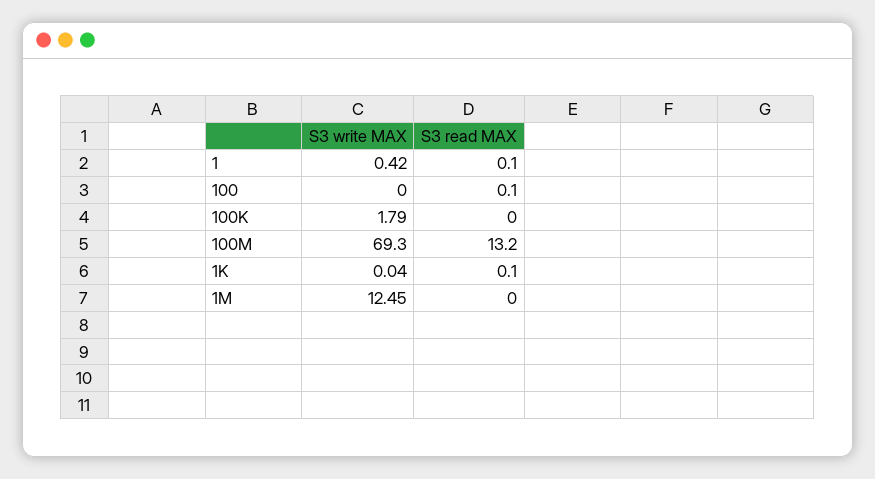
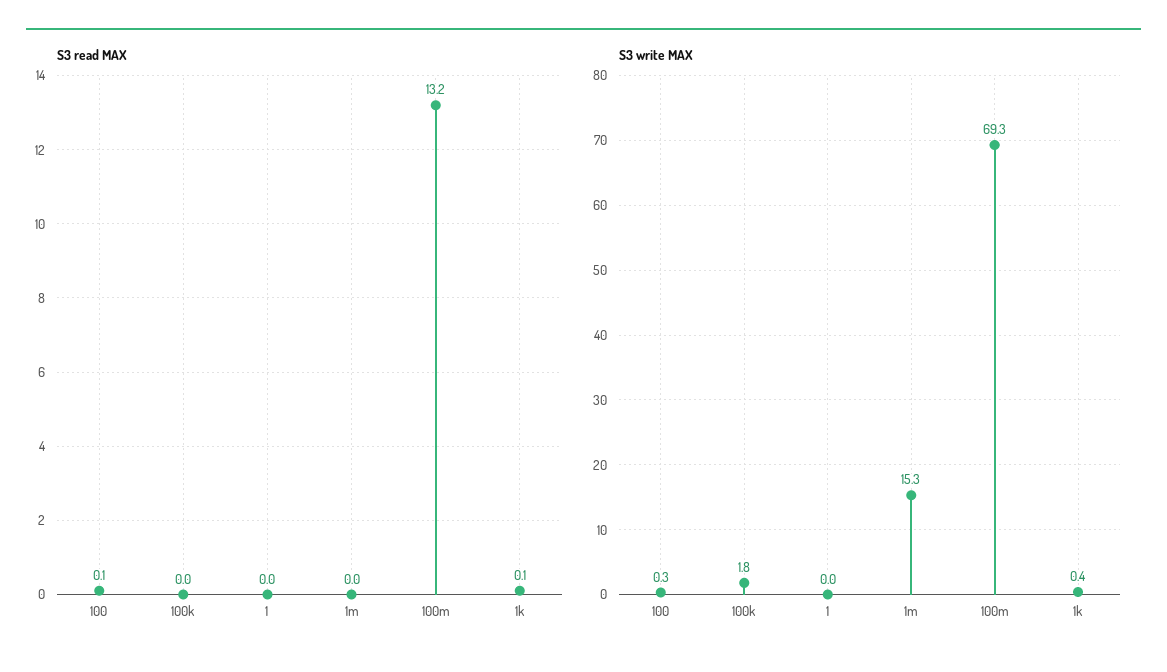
S3 write MAX, 1: 0.42 -> 0
S3 read MAX, 1: 0.1 -> 0
S3 write MAX, 100: 0 -> 0.3
S3 write MAX, 1K: 0.04 -> 0.4
S3 write MAX, 1M: 12.45 -> 15.3

